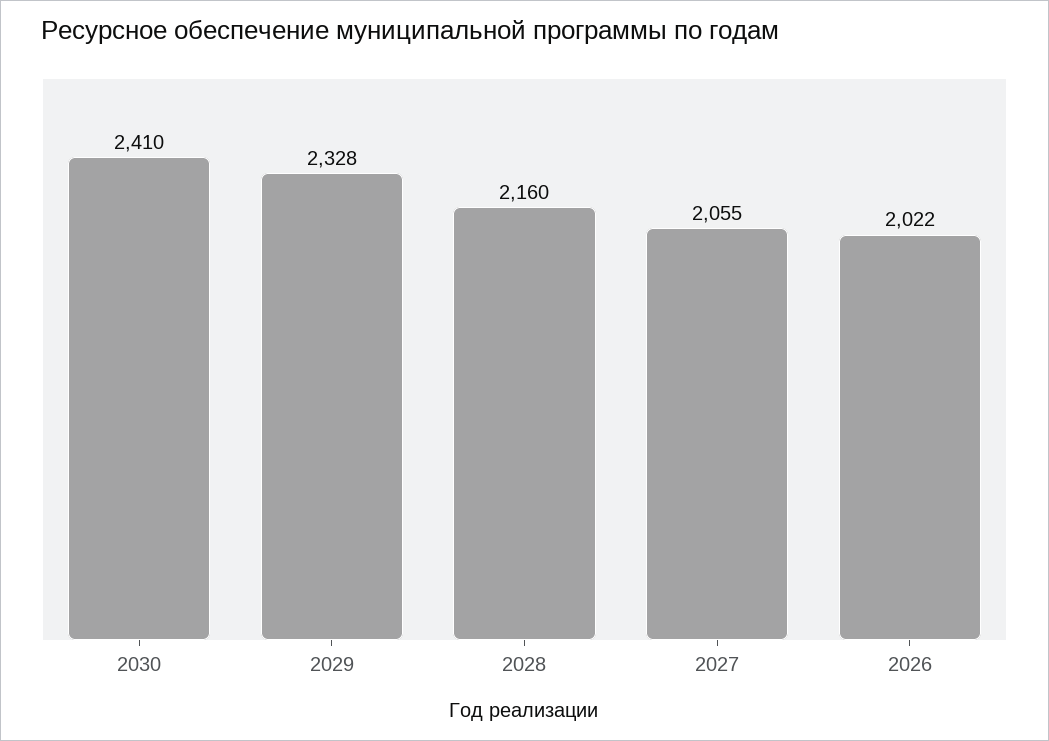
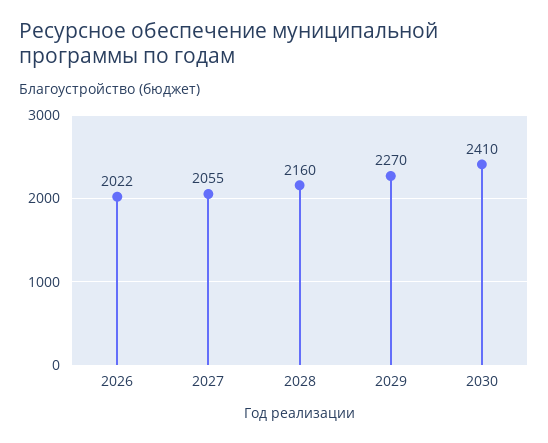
2029: 2328 -> 2270

